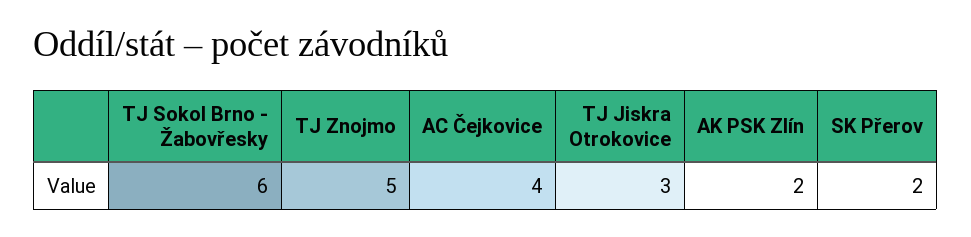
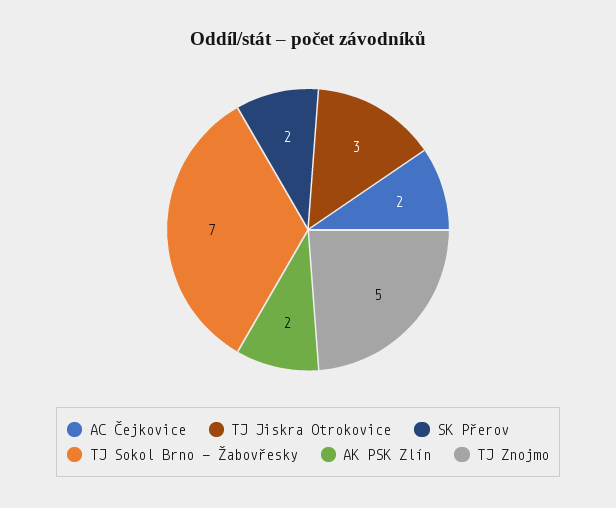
TJ Sokol Brno - Žabovřesky: 6 -> 7
AC Čejkovice: 4 -> 2

